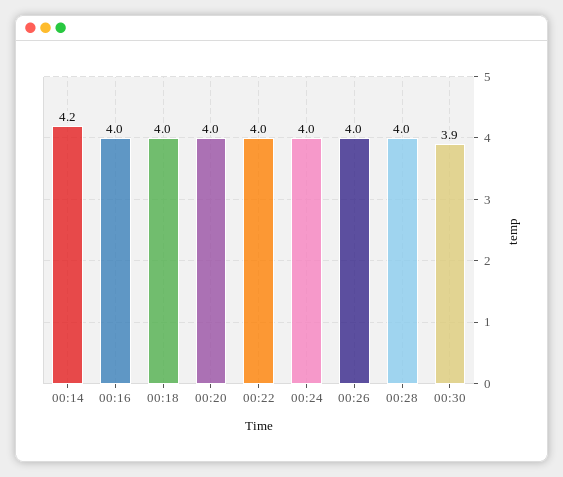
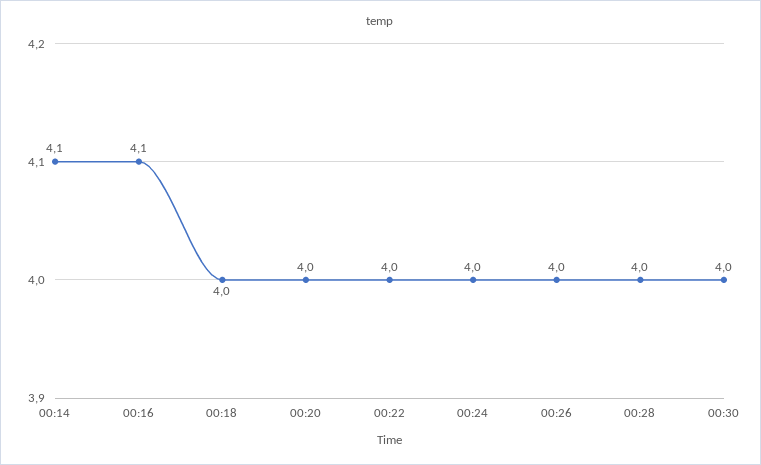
00:14: 4.2 -> 4.1
00:16: 4 -> 4.1
00:30: 3.9 -> 4

